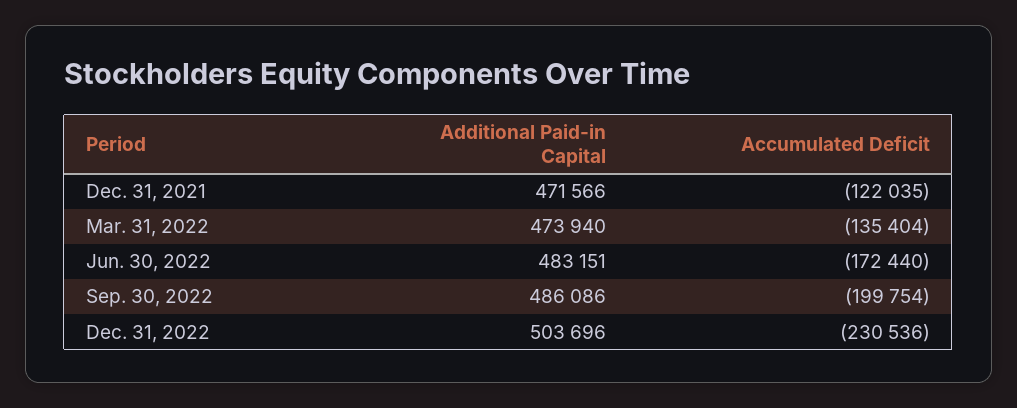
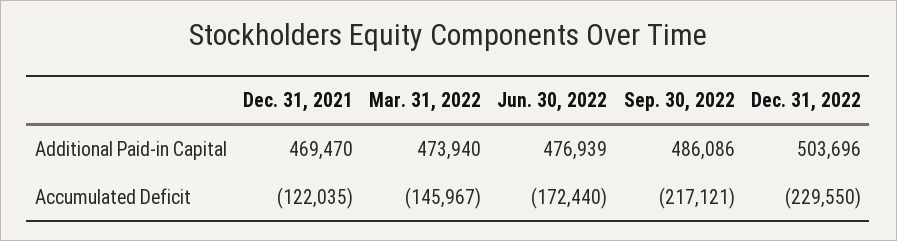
Additional Paid-in Capital, Dec. 31, 2021: 471566 -> 469470
Accumulated Deficit, Mar. 31, 2022: -135404 -> -145967
Additional Paid-in Capital, Jun. 30, 2022: 483151 -> 476939
Accumulated Deficit, Sep. 30, 2022: -199754 -> -217121
Accumulated Deficit, Dec. 31, 2022: -230536 -> -229550

